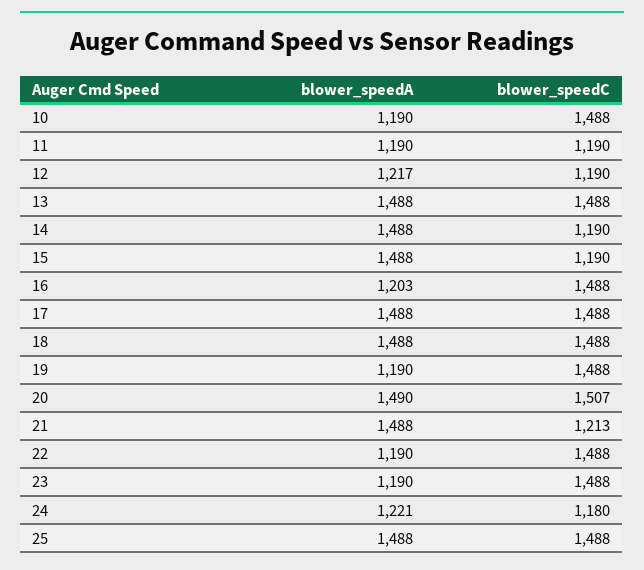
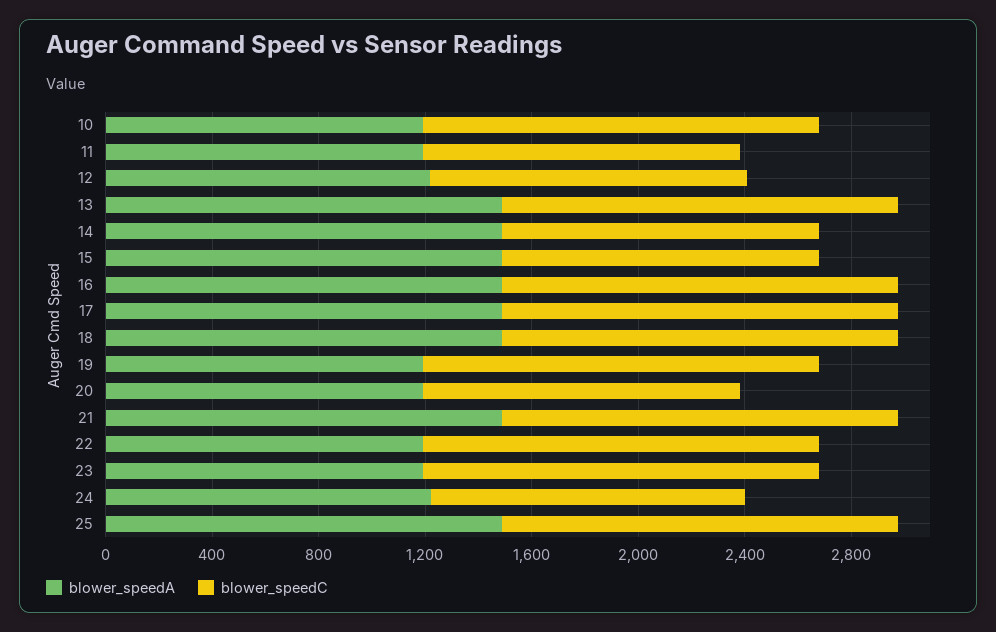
blower_speedA, 16: 1203 -> 1500
blower_speedA, 20: 1490 -> 1200
blower_speedC, 20: 1507 -> 1200
blower_speedC, 21: 1213 -> 1500

